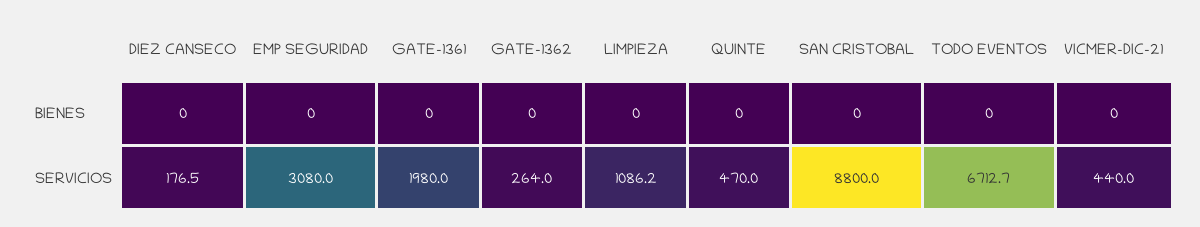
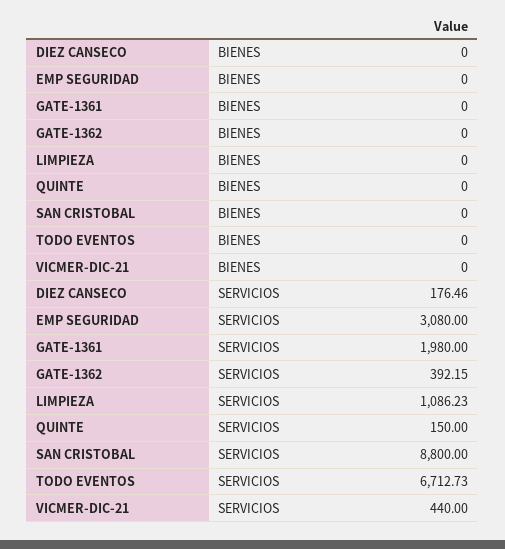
GATE-1362, SERVICIOS: 264 -> 392.15
QUINTE, SERVICIOS: 470 -> 150

